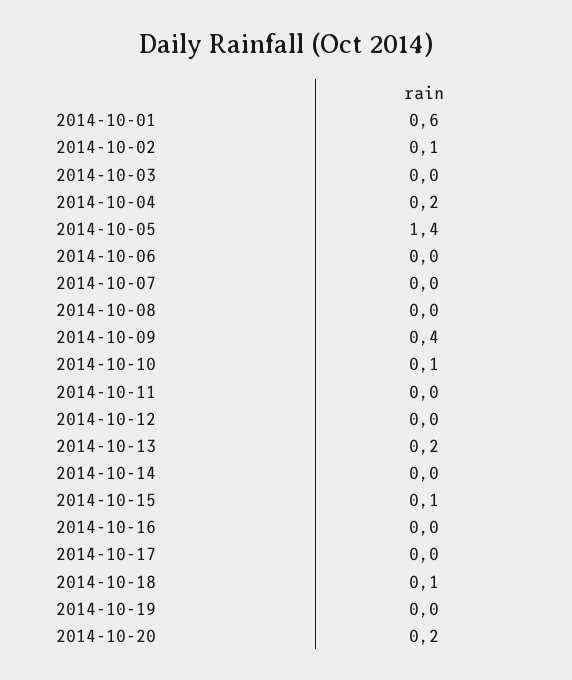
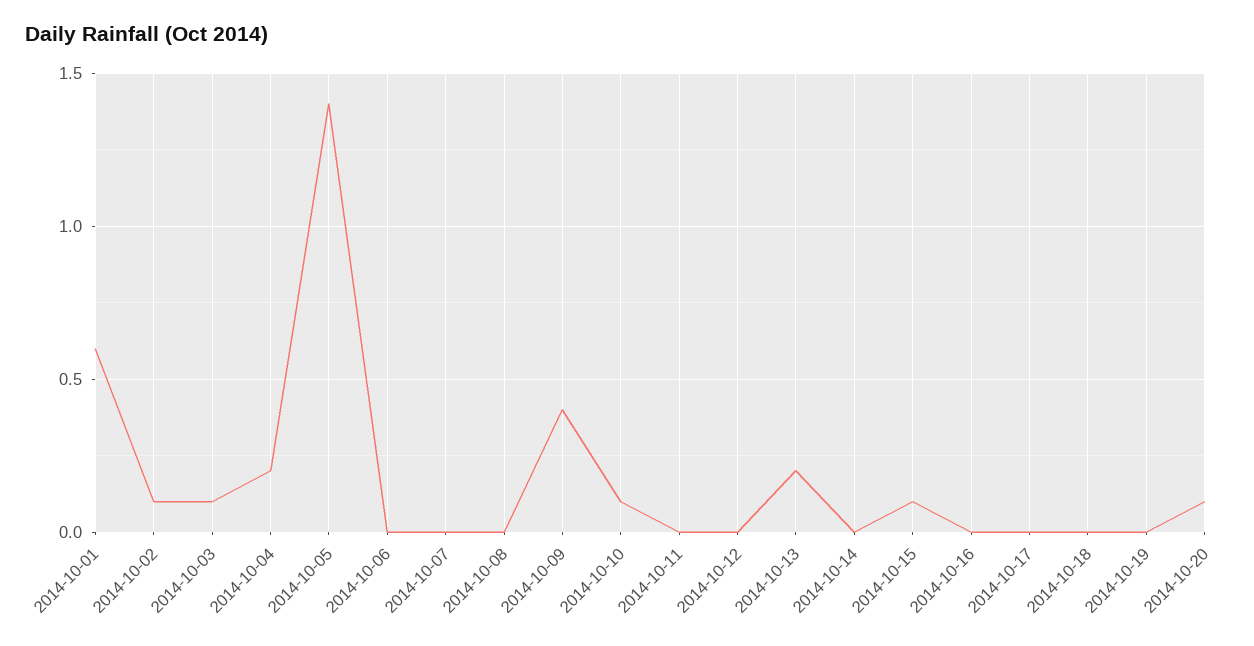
2014-10-03: 0 -> 0.1
2014-10-18: 0.1 -> 0
2014-10-20: 0.2 -> 0.1

